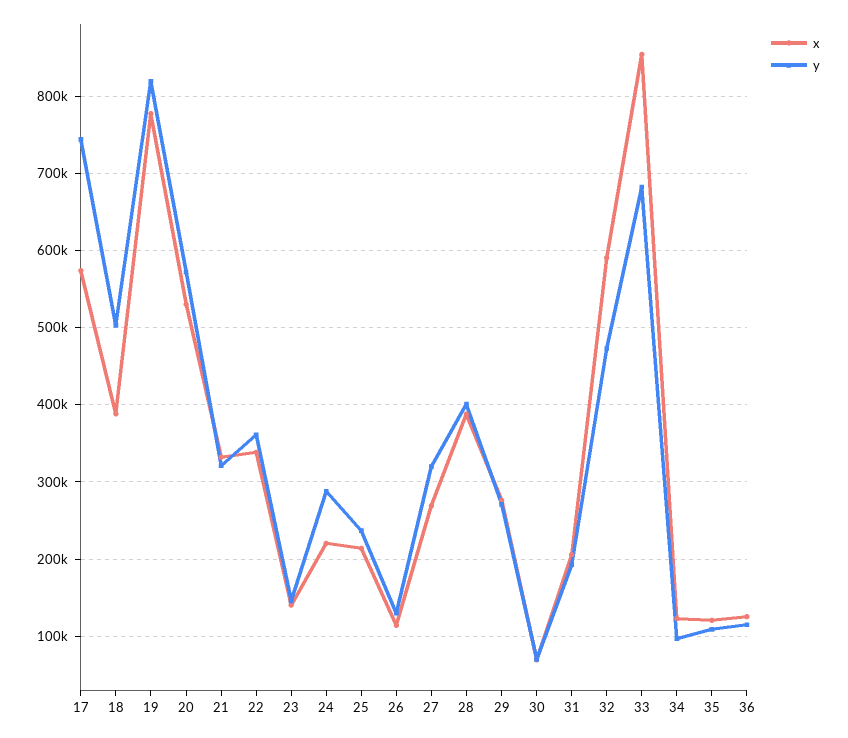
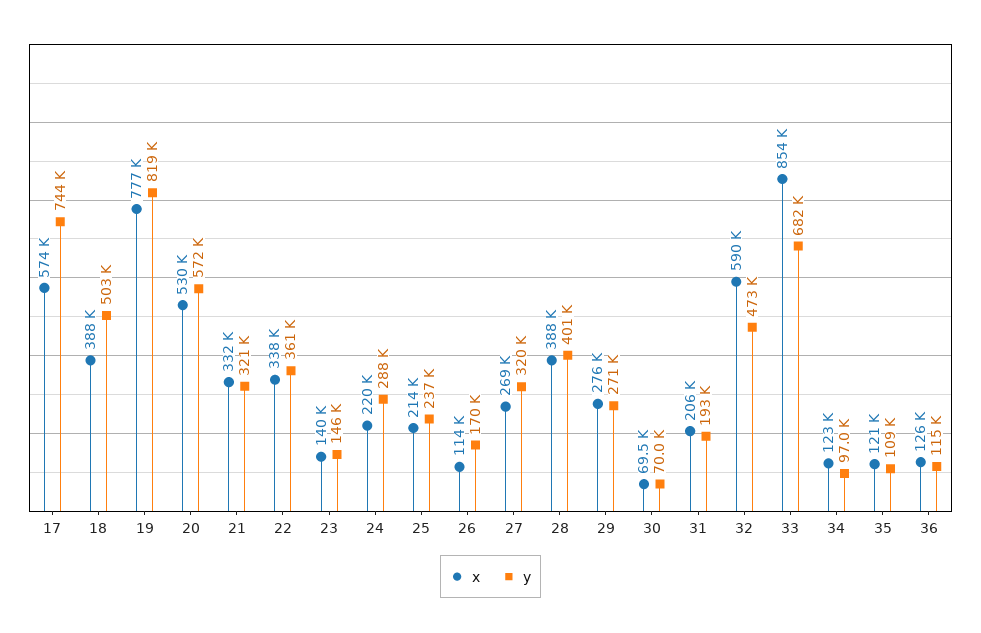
y, 26: 130000 -> 170000

